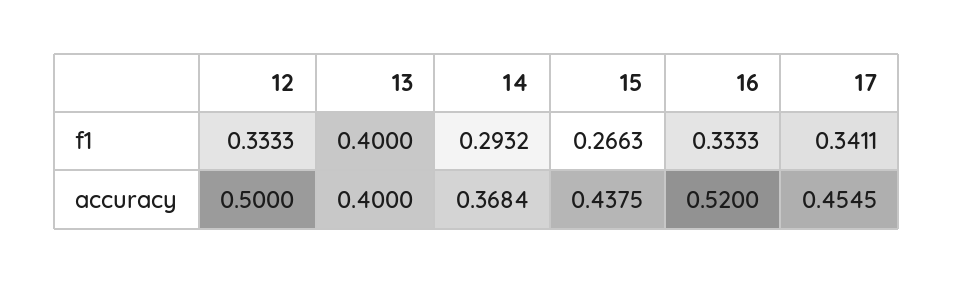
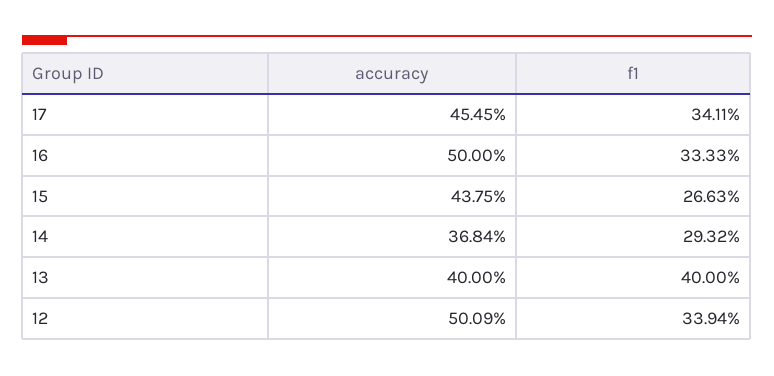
12, f1: 0.3333 -> 0.3394
12, accuracy: 0.5 -> 0.5009
16, accuracy: 0.52 -> 0.5

